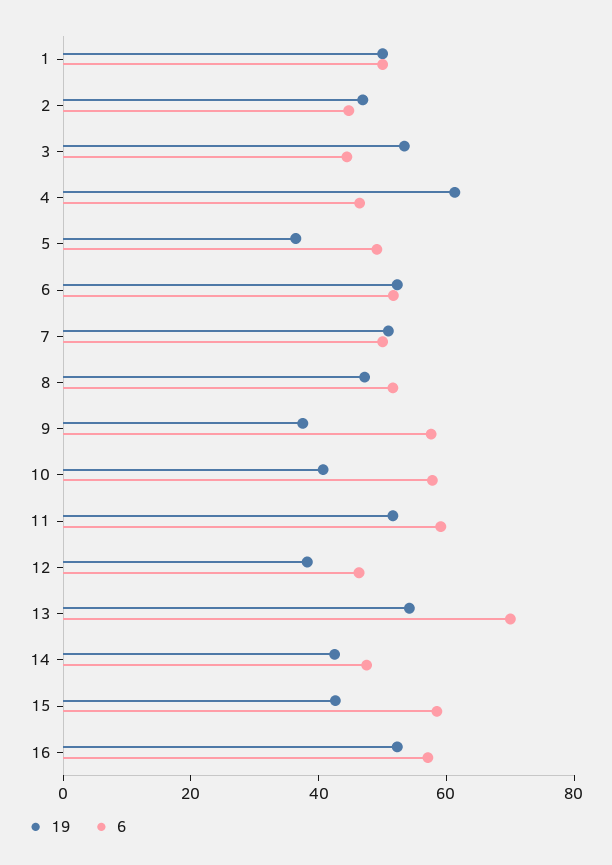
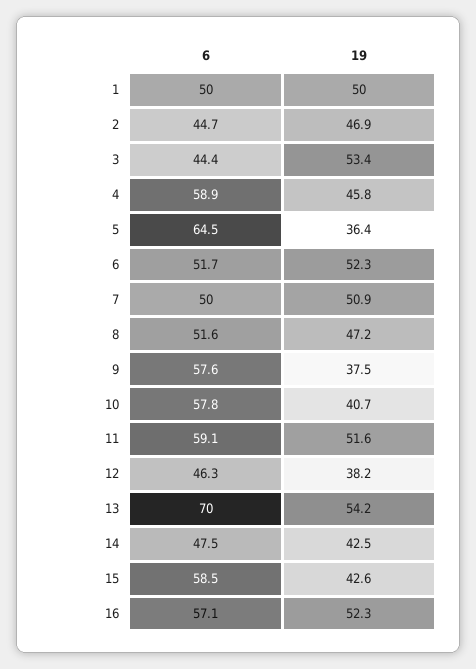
19, 4: 60 -> 45.8
6, 4: 45 -> 58.9
6, 5: 50 -> 64.5

